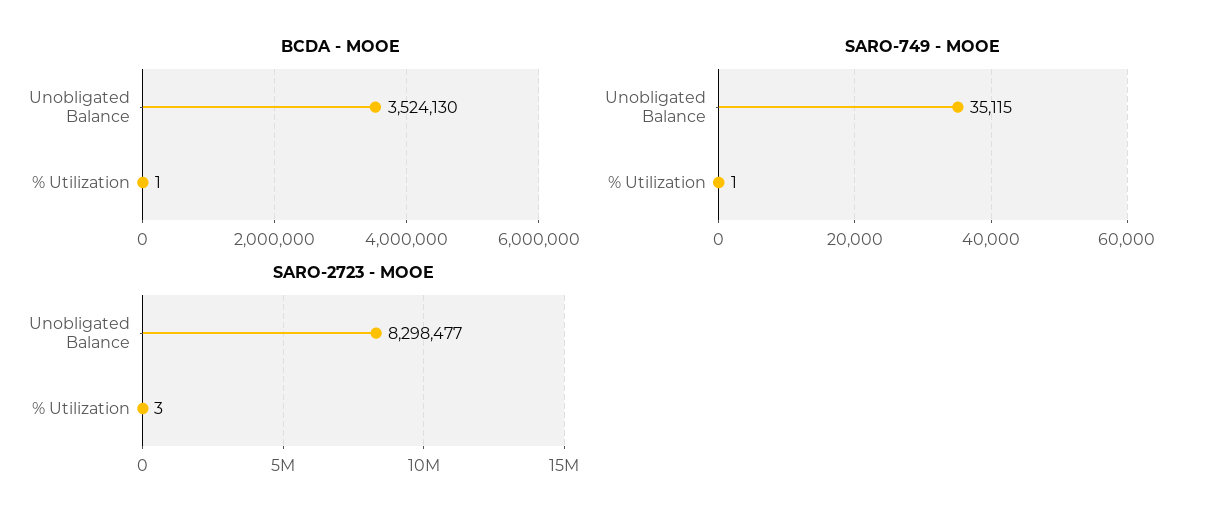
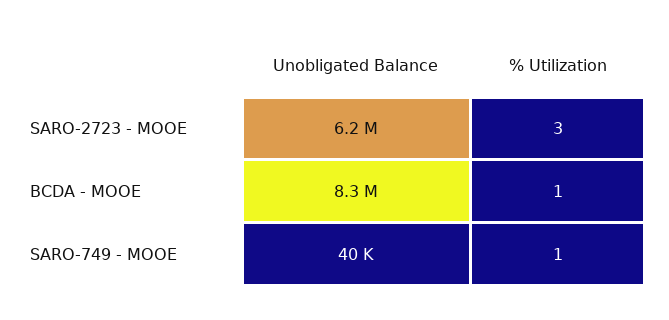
BCDA - MOOE, Unobligated Balance: 3524130 -> 8300000
SARO-749 - MOOE, Unobligated Balance: 35115 -> 40000
SARO-2723 - MOOE, Unobligated Balance: 8298477 -> 6200000

